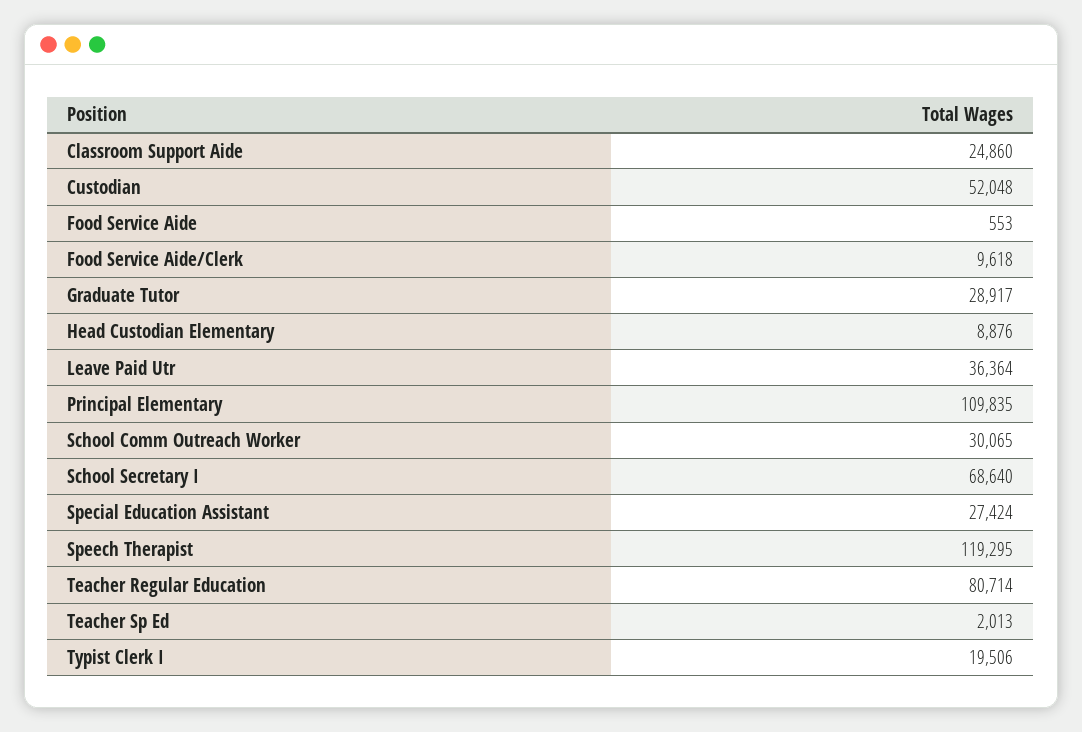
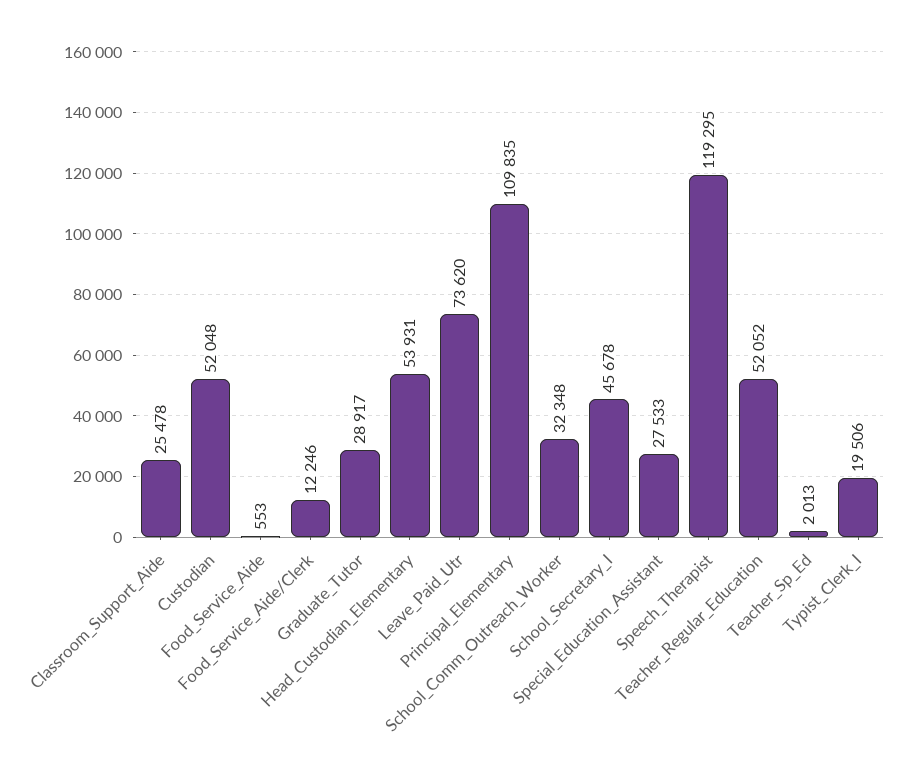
Classroom Support Aide: 24860 -> 25478
Food Service Aide/Clerk: 9618 -> 12246
Head Custodian Elementary: 8876 -> 53931
Leave Paid Utr: 36364 -> 73620
School Comm Outreach Worker: 30065 -> 32348
School Secretary I: 68640 -> 45678
Special Education Assistant: 27424 -> 27533
Teacher Regular Education: 80714 -> 52052

